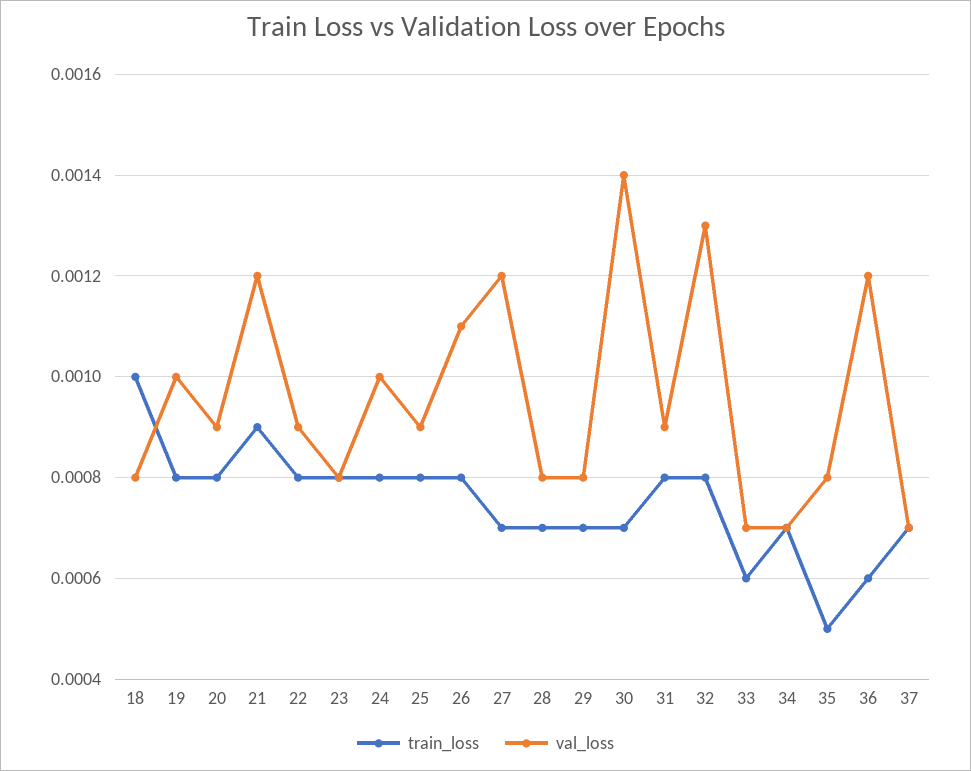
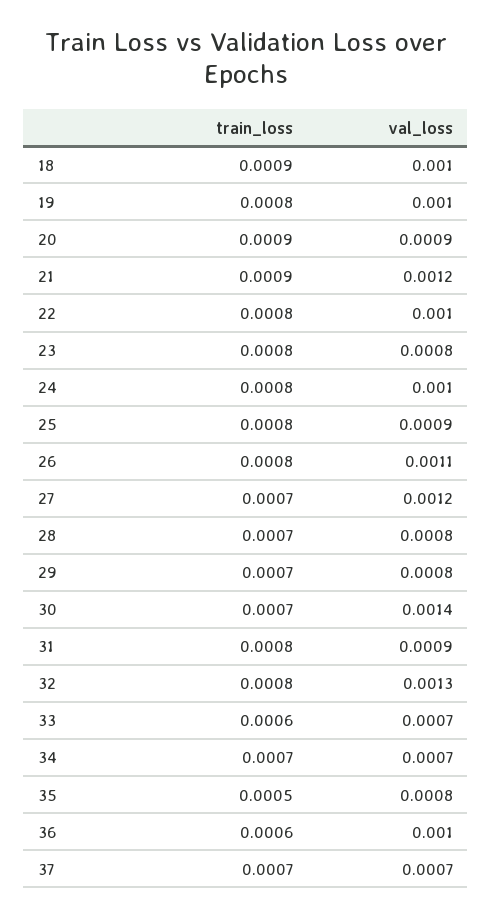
train_loss, 18: 0.001 -> 0.0009
val_loss, 18: 0.0008 -> 0.001
train_loss, 20: 0.0008 -> 0.0009
val_loss, 22: 0.0009 -> 0.001
val_loss, 36: 0.0012 -> 0.001

